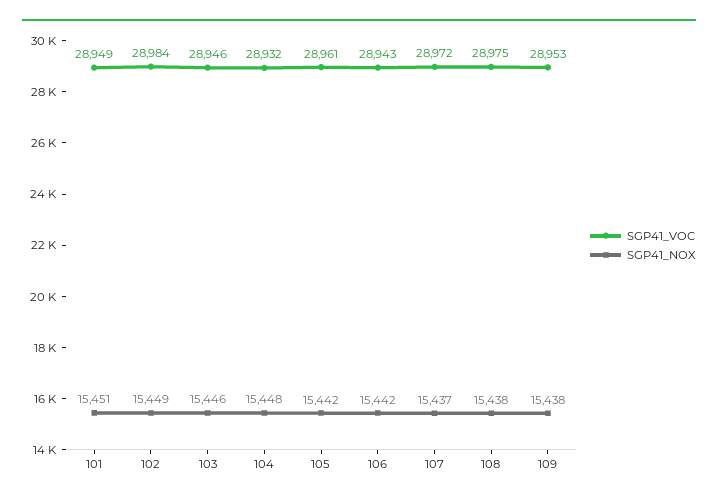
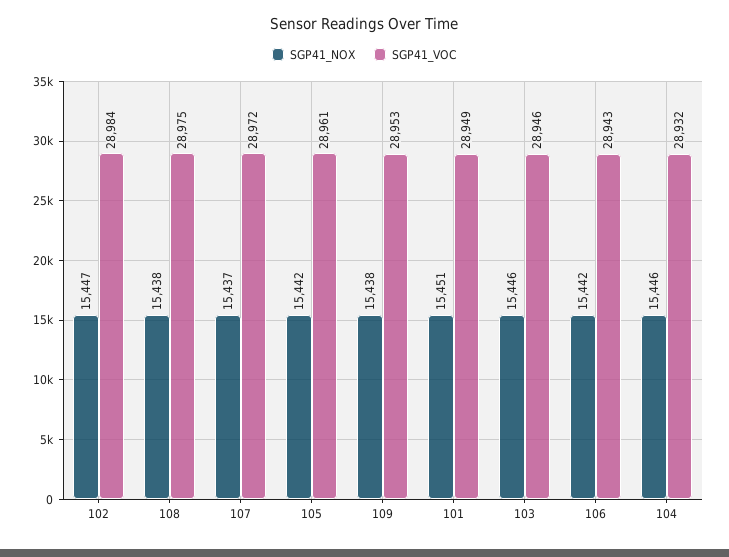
SGP41_NOX, 102: 15449 -> 15447
SGP41_NOX, 104: 15448 -> 15446

